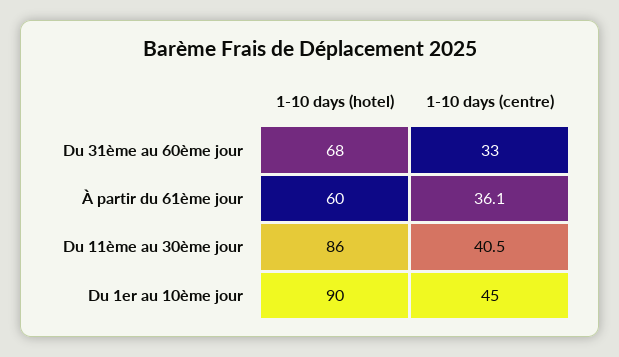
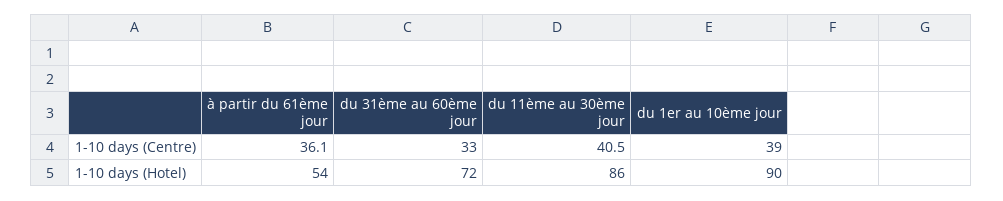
1-10 days (hotel), Du 31ème au 60ème jour: 68 -> 72
1-10 days (hotel), À partir du 61ème jour: 60 -> 54
1-10 days (centre), Du 1er au 10ème jour: 45 -> 39

